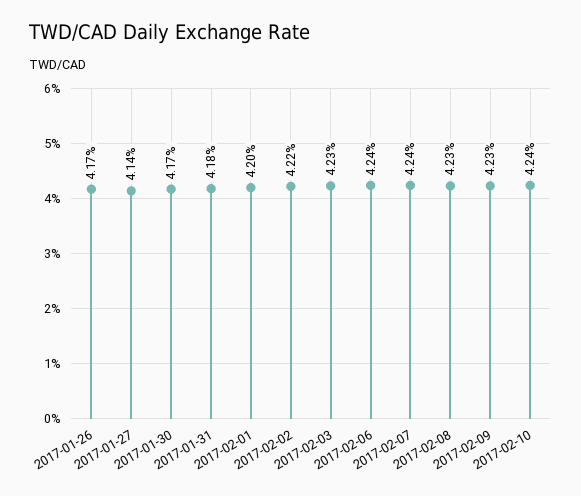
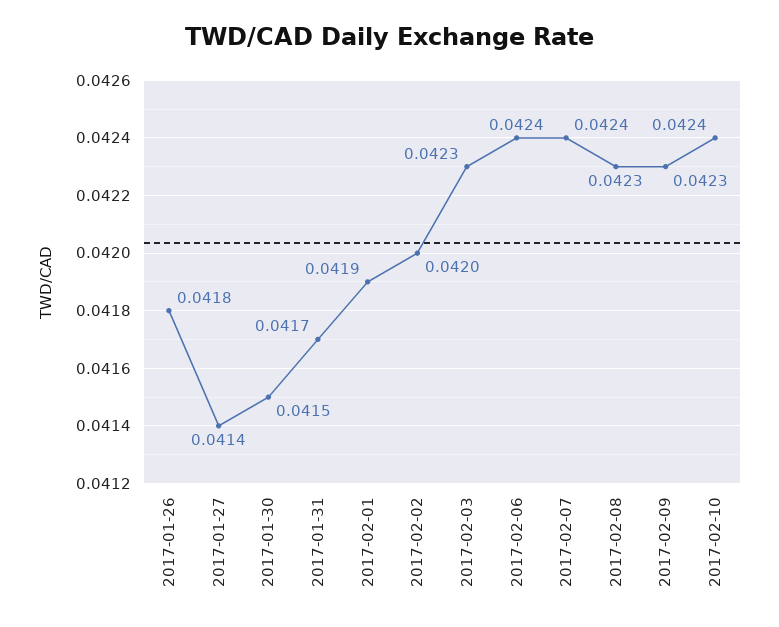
2017-01-26: 0.0417 -> 0.0418
2017-01-30: 0.0417 -> 0.0415
2017-01-31: 0.0418 -> 0.0417
2017-02-01: 0.042 -> 0.0419
2017-02-02: 0.0422 -> 0.042

